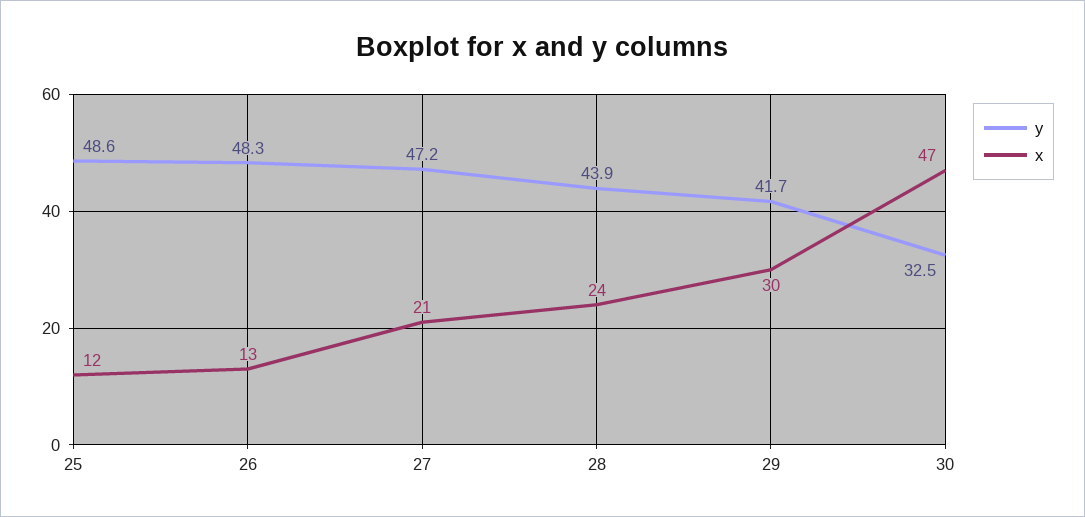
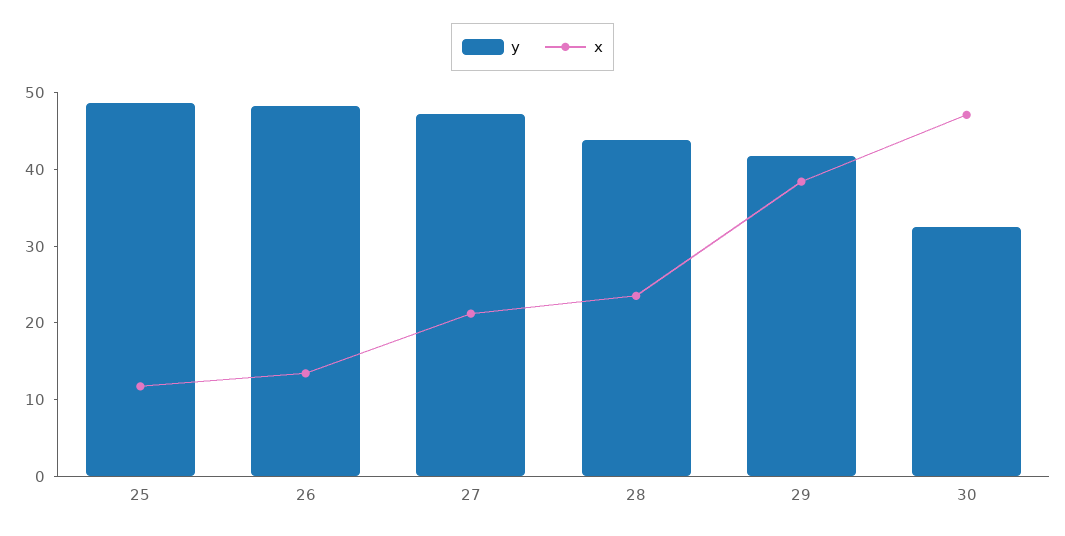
x, 29: 30 -> 38

